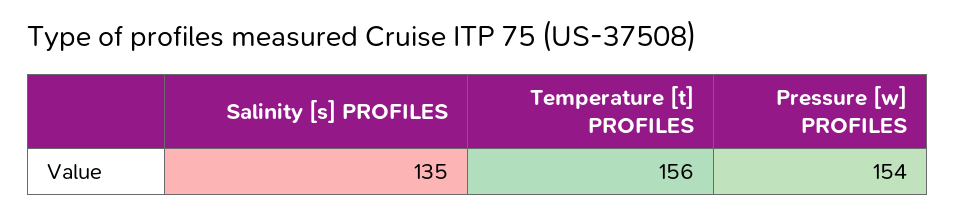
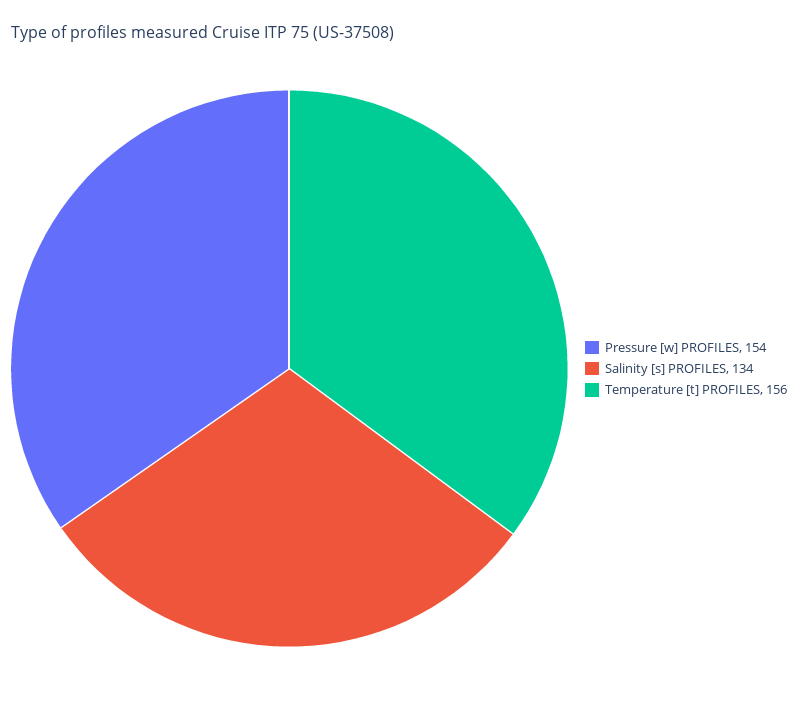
Salinity [s] PROFILES: 135 -> 134

